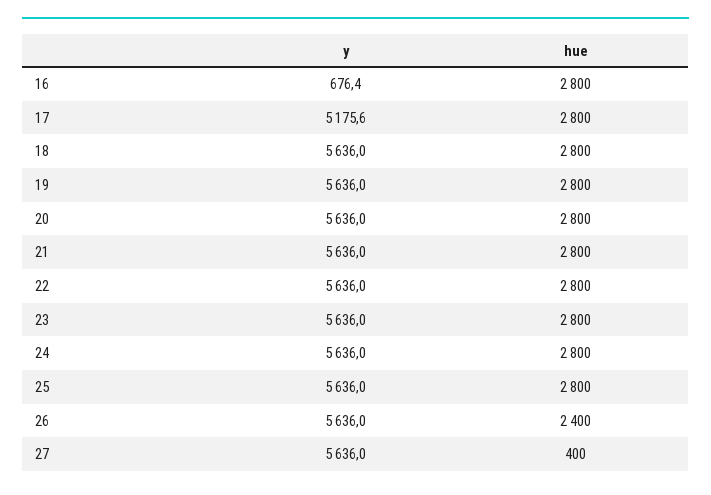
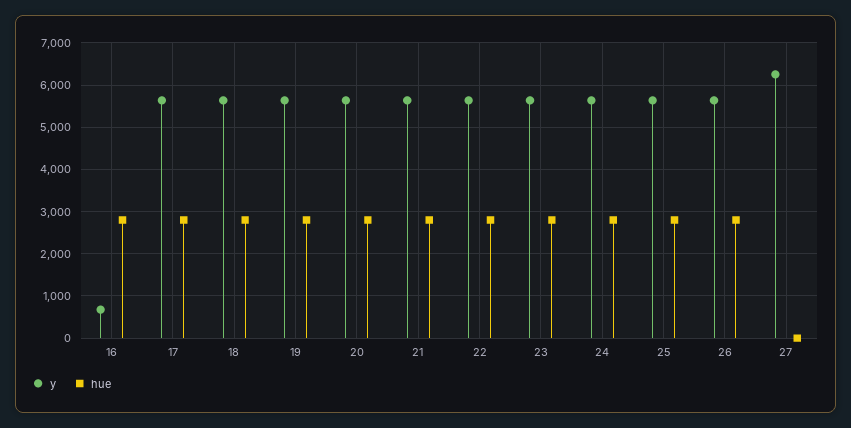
y, 17: 5175.6 -> 5600
hue, 26: 2400 -> 2800
y, 27: 5636 -> 6200
hue, 27: 400 -> 0

